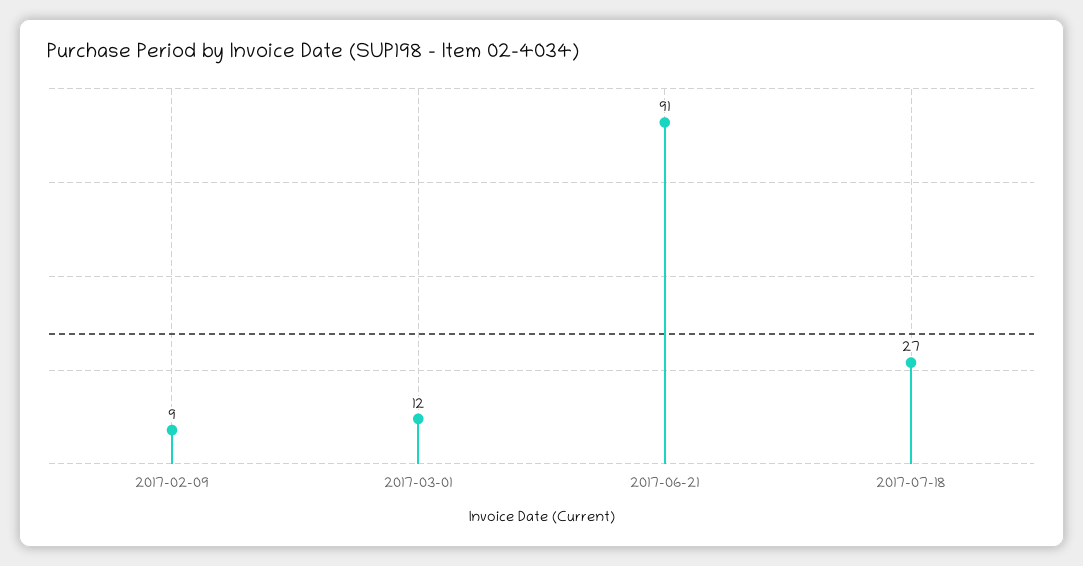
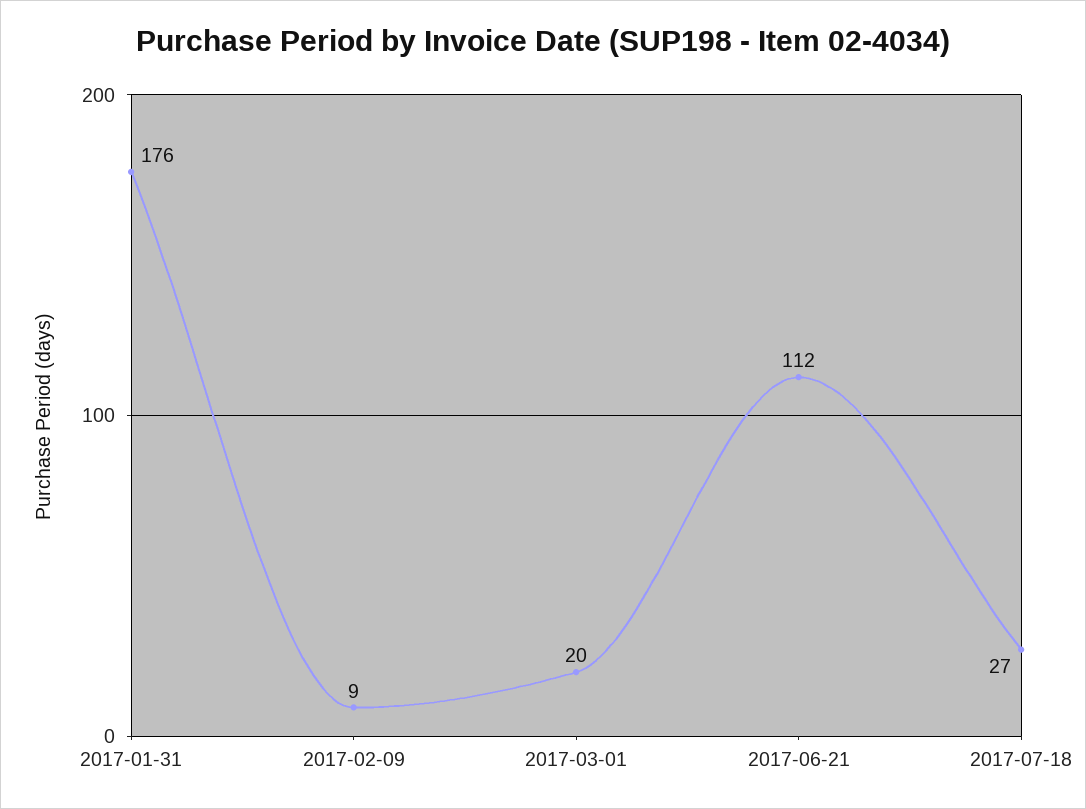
2017-03-01: 12 -> 20
2017-06-21: 91 -> 112
2017-01-31: none -> 176

